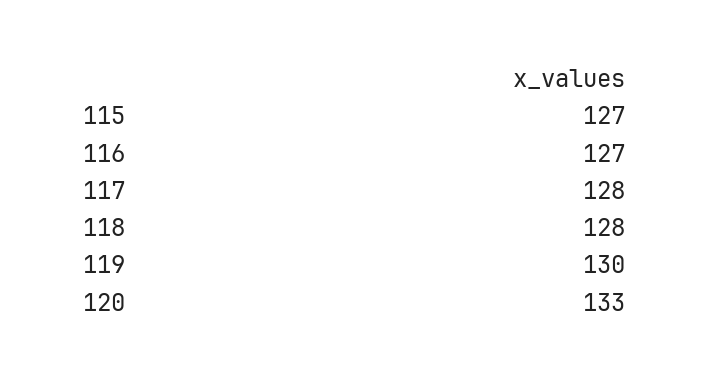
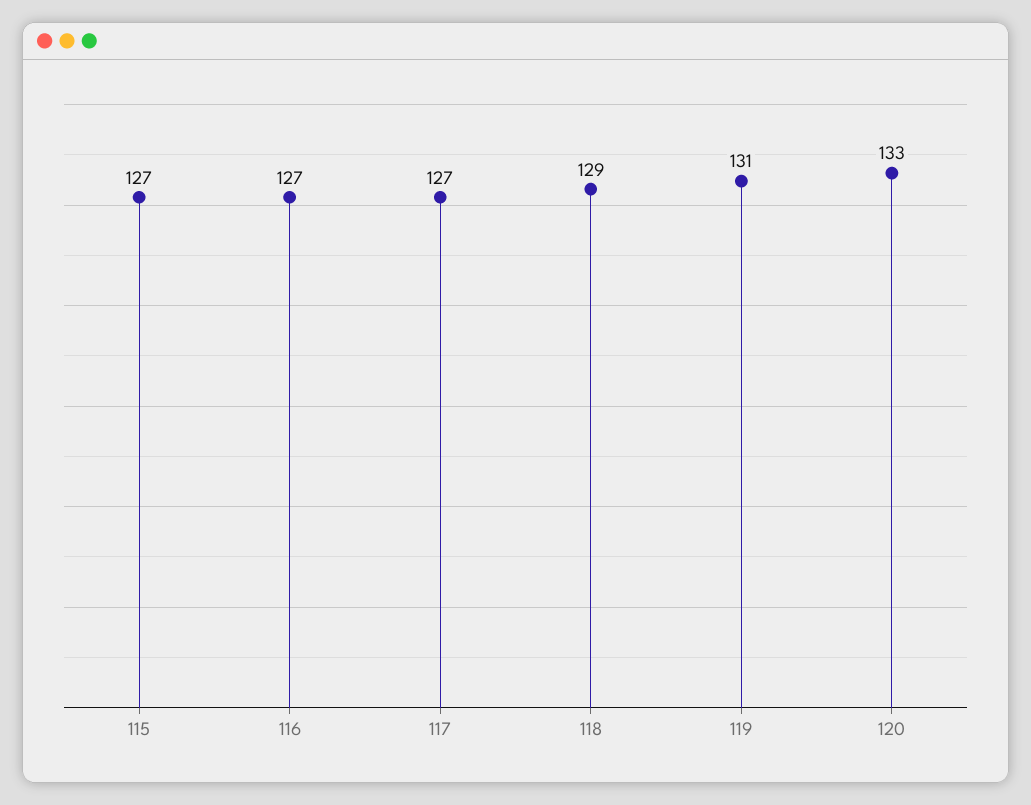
117: 128 -> 127
118: 128 -> 129
119: 130 -> 131

